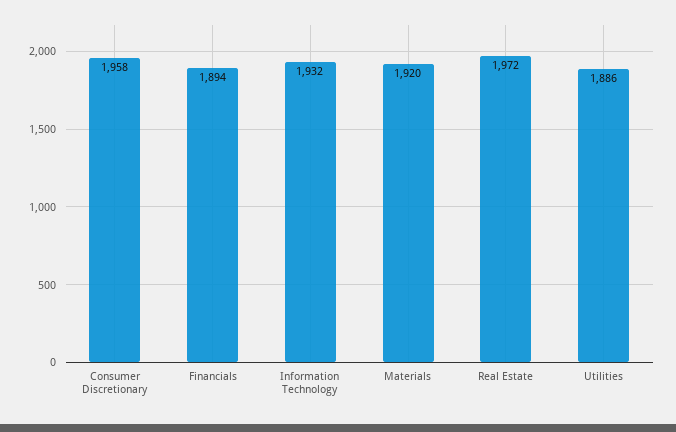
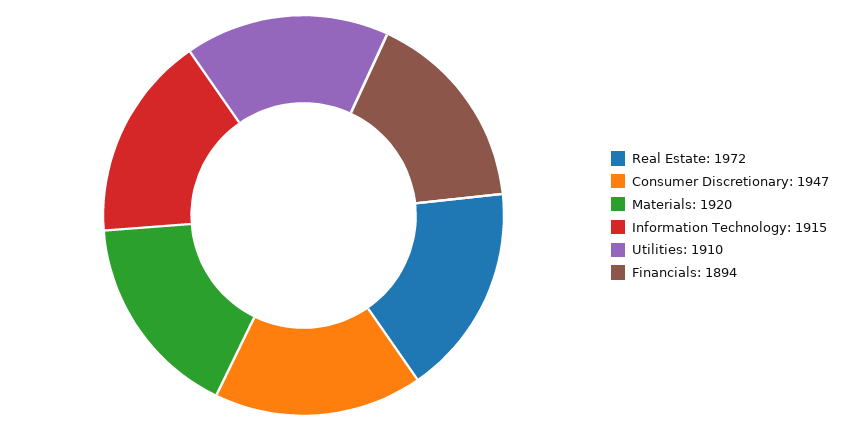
Consumer Discretionary: 1958 -> 1947
Information Technology: 1932 -> 1915
Utilities: 1886 -> 1910

